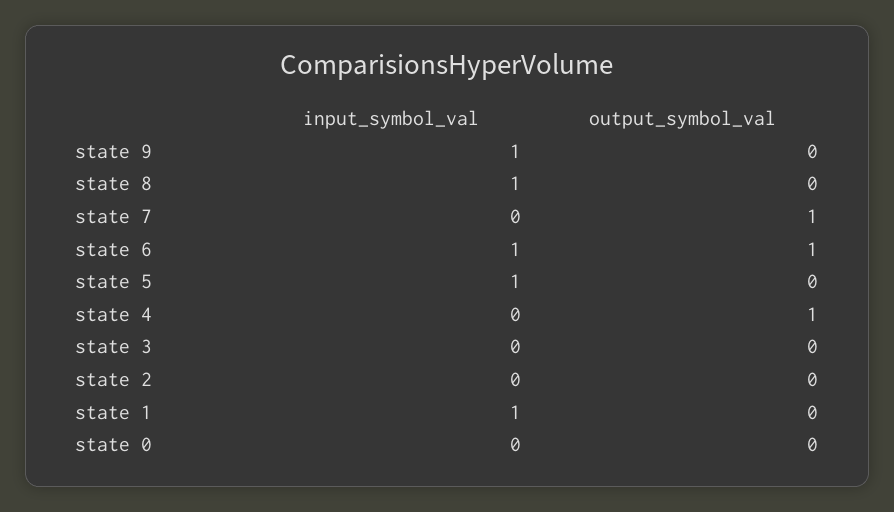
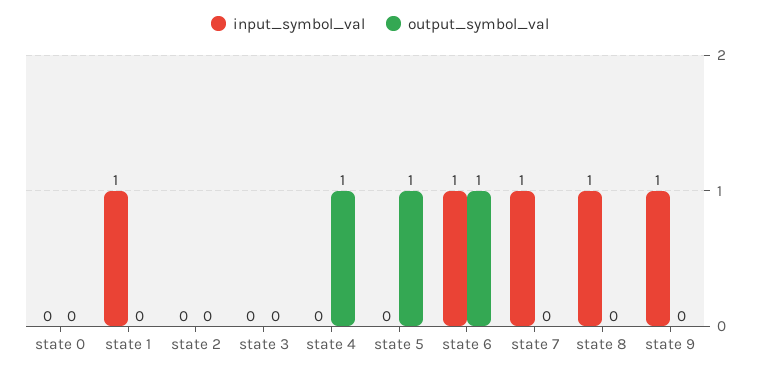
input_symbol_val, state 7: 0 -> 1
output_symbol_val, state 7: 1 -> 0
input_symbol_val, state 5: 1 -> 0
output_symbol_val, state 5: 0 -> 1

